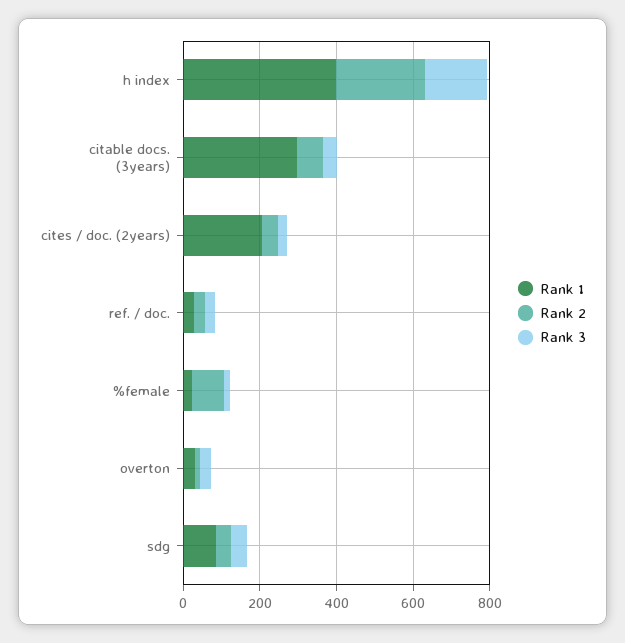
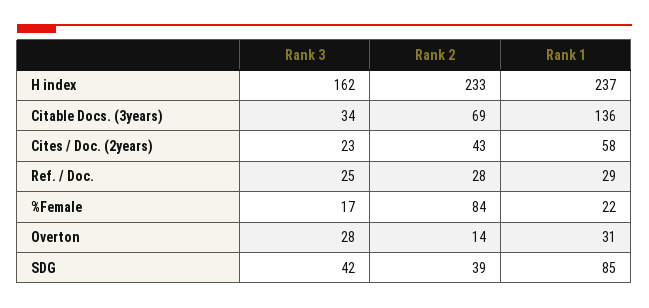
Rank 1, h index: 400 -> 237
Rank 1, citable docs. (3years): 300 -> 136
Rank 1, cites / doc. (2years): 200 -> 58

